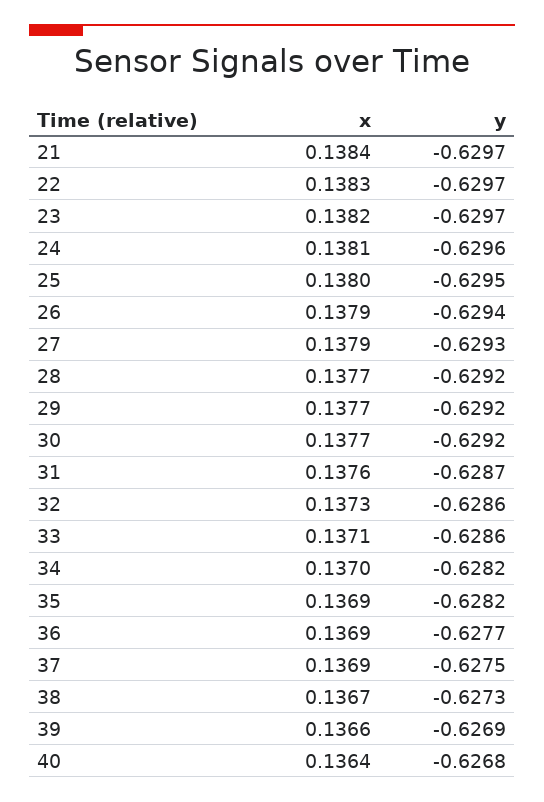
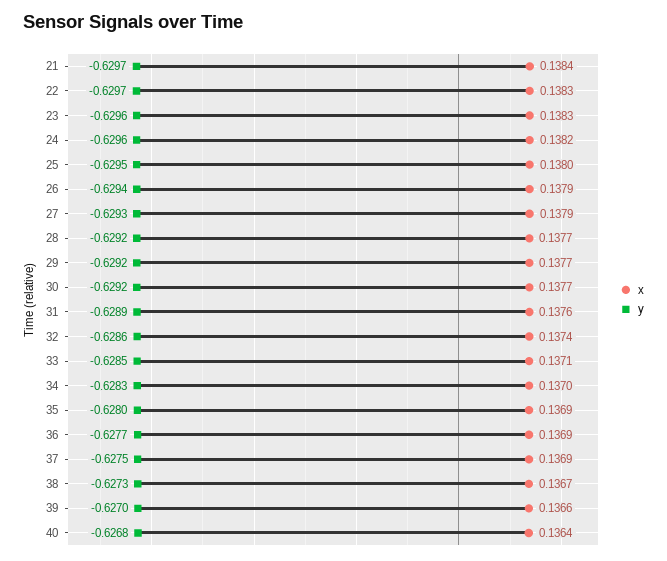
x, 23: 0.1382 -> 0.1383
y, 23: -0.6297 -> -0.6296
x, 24: 0.1381 -> 0.1382
y, 31: -0.6287 -> -0.6289
x, 32: 0.1373 -> 0.1374
y, 33: -0.6286 -> -0.6285
y, 34: -0.6282 -> -0.6283
y, 35: -0.6282 -> -0.628
y, 39: -0.6269 -> -0.627

